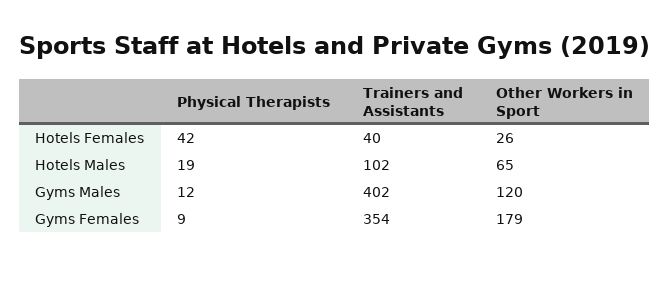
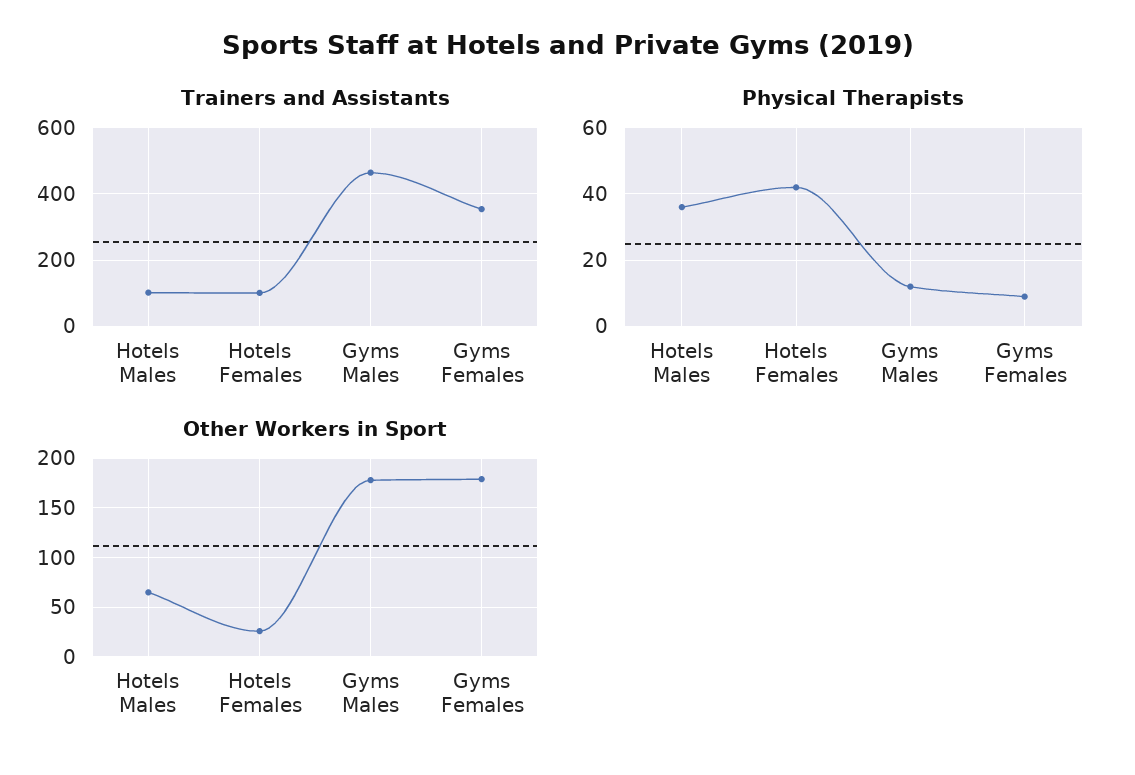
Trainers and Assistants, Hotels Females: 40 -> 100
Physical Therapists, Hotels Males: 19 -> 35
Trainers and Assistants, Gyms Males: 402 -> 460
Other Workers in Sport, Gyms Males: 120 -> 180

